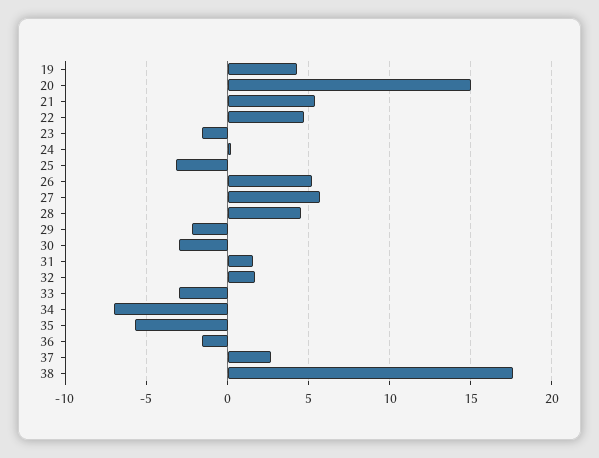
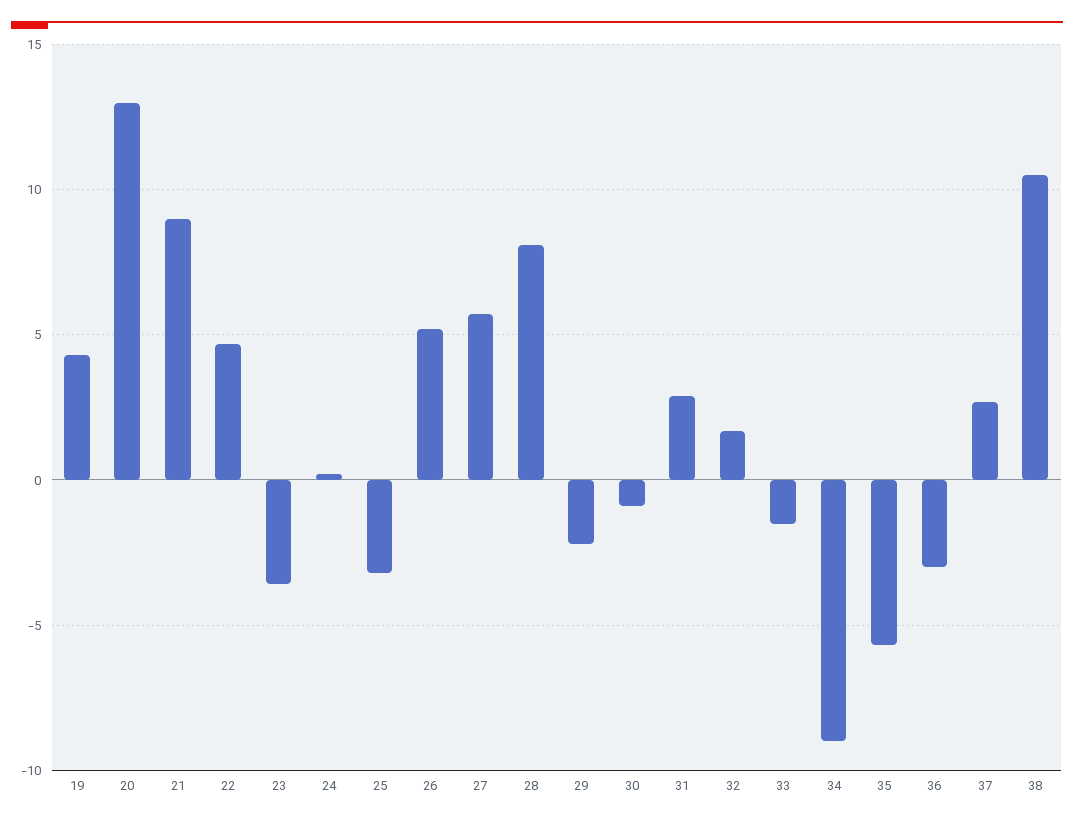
20: 15 -> 13
21: 5.5 -> 9
23: -1.5 -> -3.5
28: 4.5 -> 8
30: -3 -> -1
31: 1.5 -> 3
33: -3 -> -1.5
34: -7 -> -9
36: -1.5 -> -3
38: 17.5 -> 10.5

